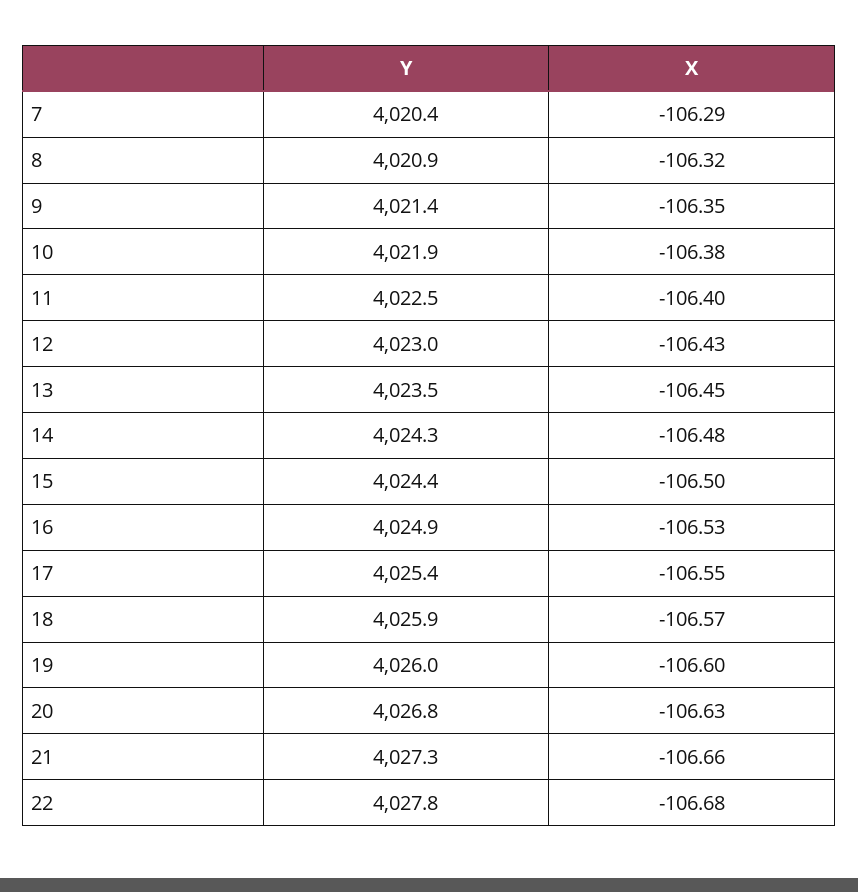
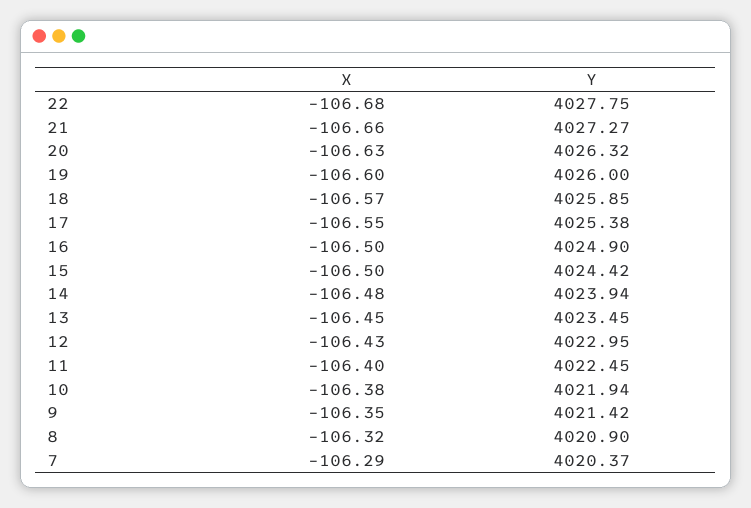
Y, 14: 4024.3 -> 4023.94
X, 16: -106.53 -> -106.5
Y, 20: 4026.8 -> 4026.32

